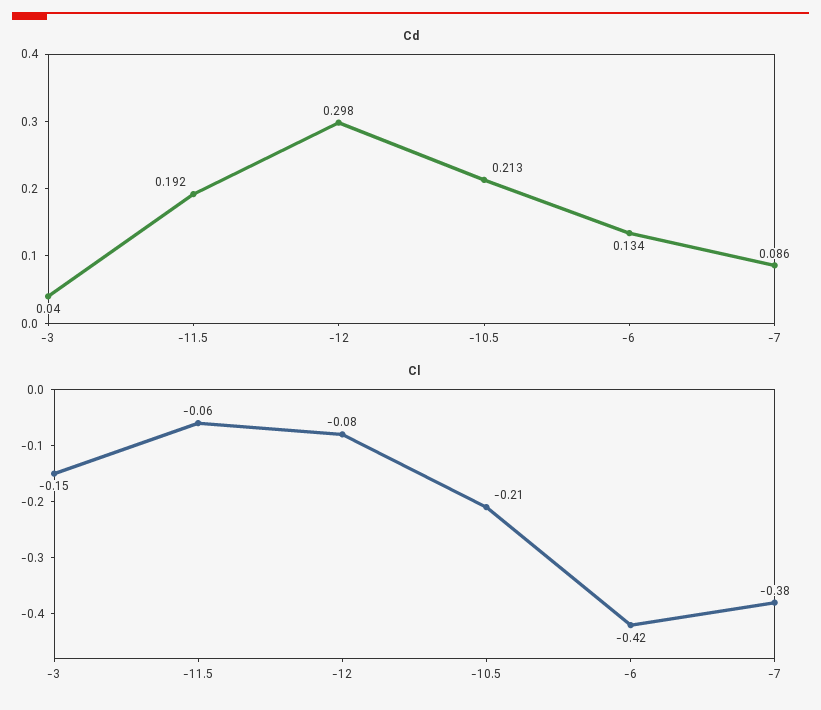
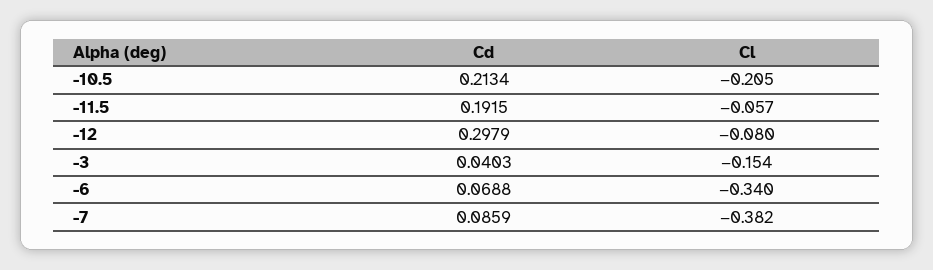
Cd, -6: 0.134 -> 0.0688
Cl, -6: -0.42 -> -0.34

